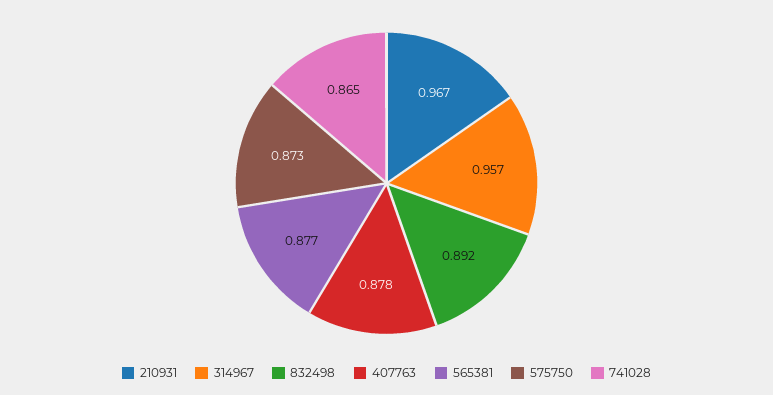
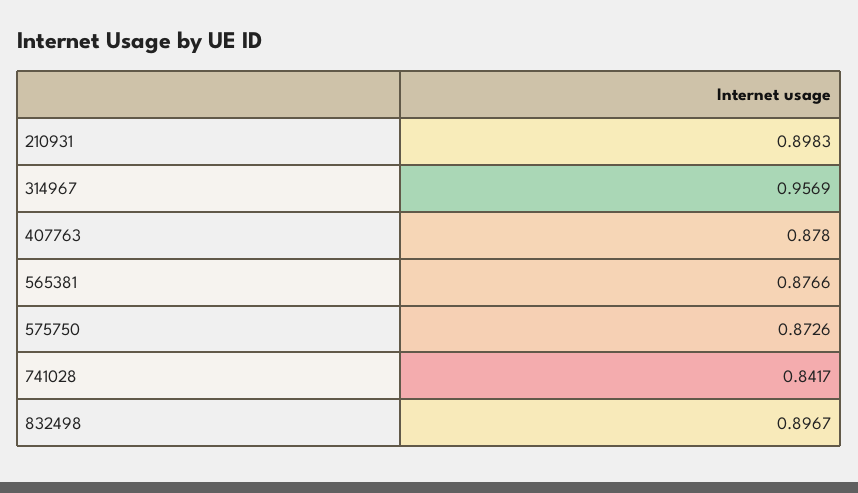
210931: 0.967 -> 0.8983
832498: 0.892 -> 0.8967
741028: 0.865 -> 0.8417

